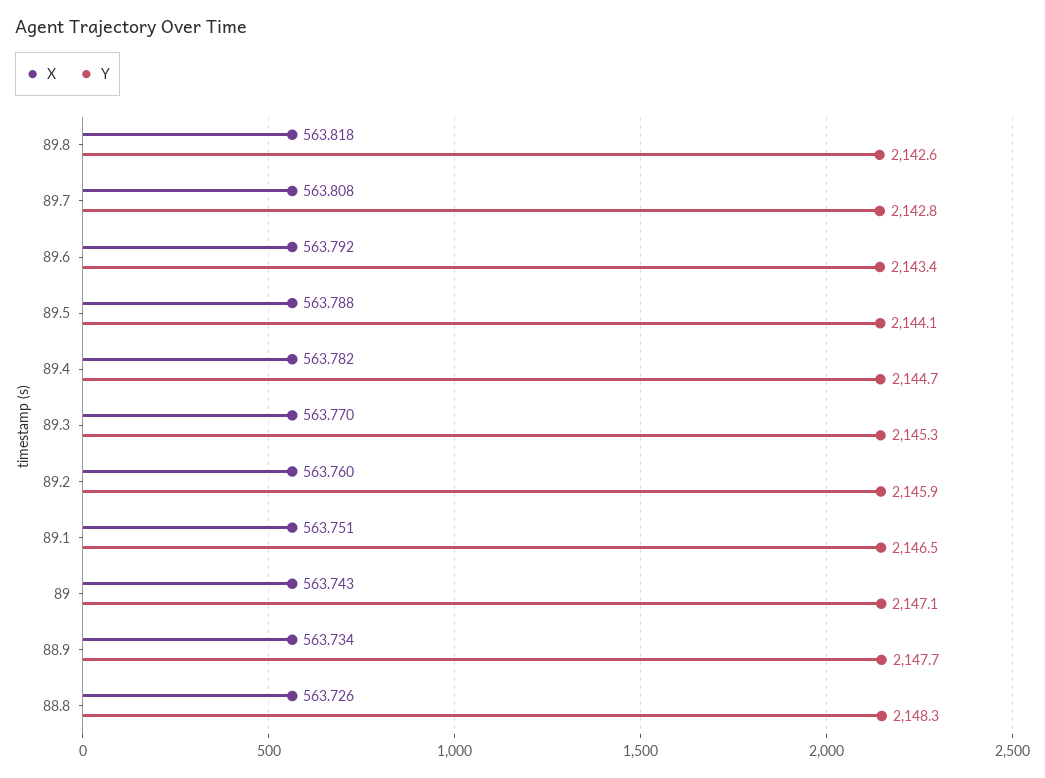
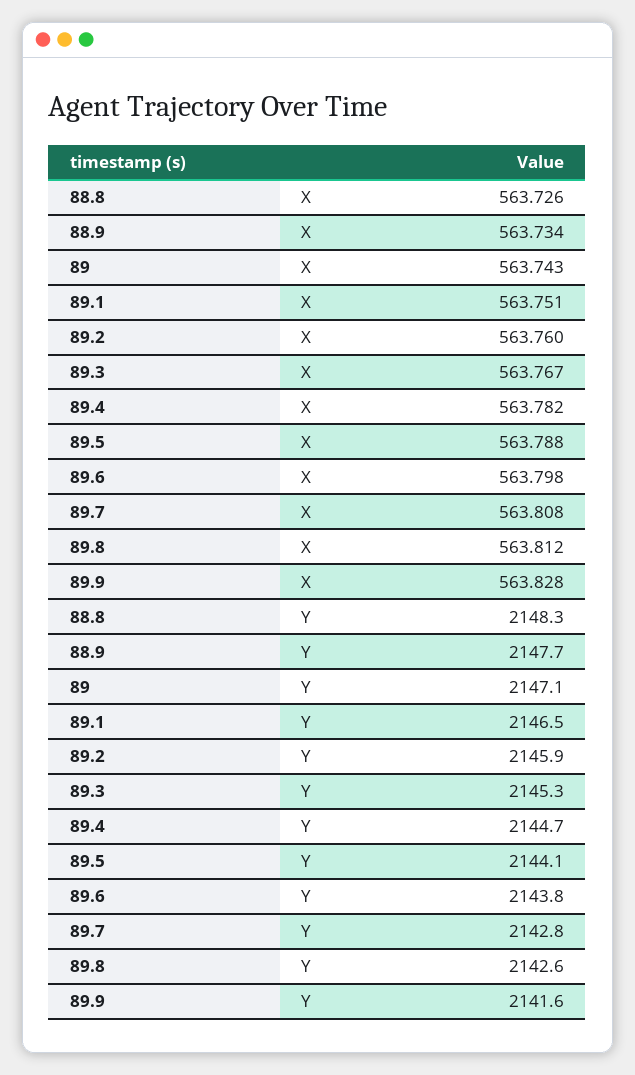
X, 89.8: 563.818 -> 563.812
X, 89.6: 563.792 -> 563.798
Y, 89.6: 2143.4 -> 2143.8
X, 89.3: 563.77 -> 563.767
X, 89.9: none -> 563.828
Y, 89.9: none -> 2141.6

